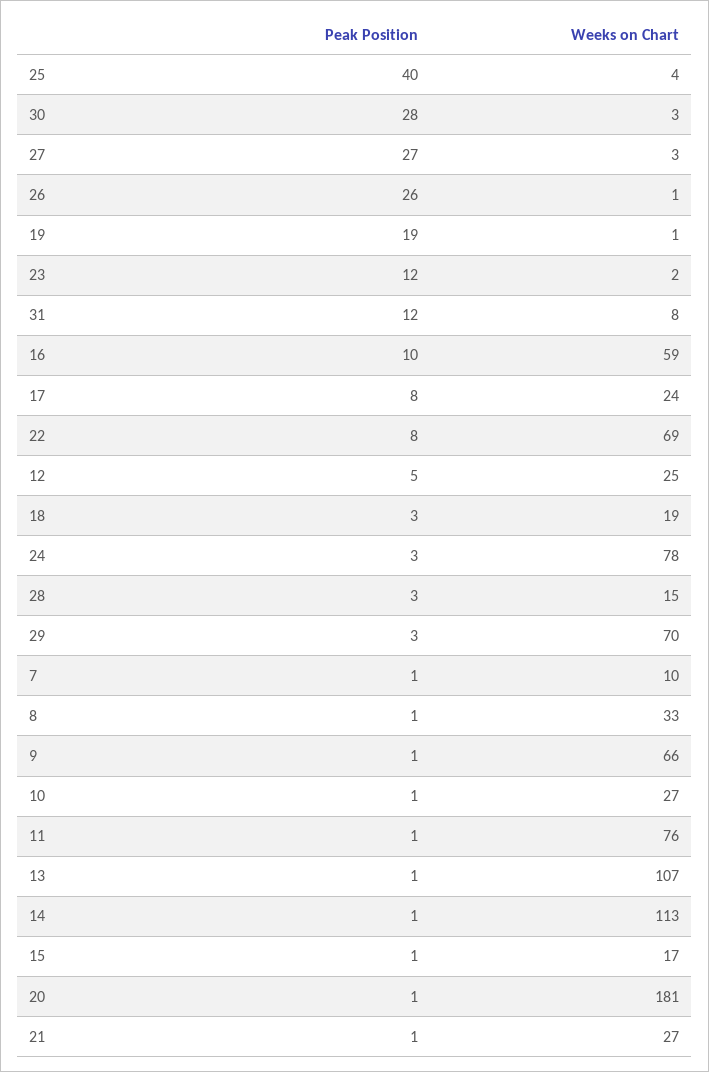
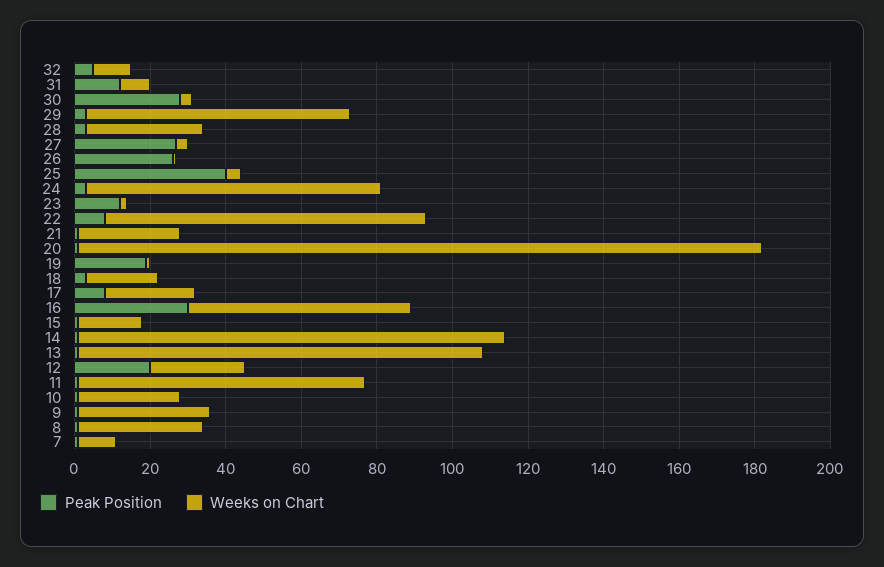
Peak Position, 16: 10 -> 30
Weeks on Chart, 22: 69 -> 85
Peak Position, 12: 5 -> 20
Weeks on Chart, 28: 15 -> 30
Weeks on Chart, 9: 66 -> 35
Peak Position, 32: none -> 5
Weeks on Chart, 32: none -> 10

